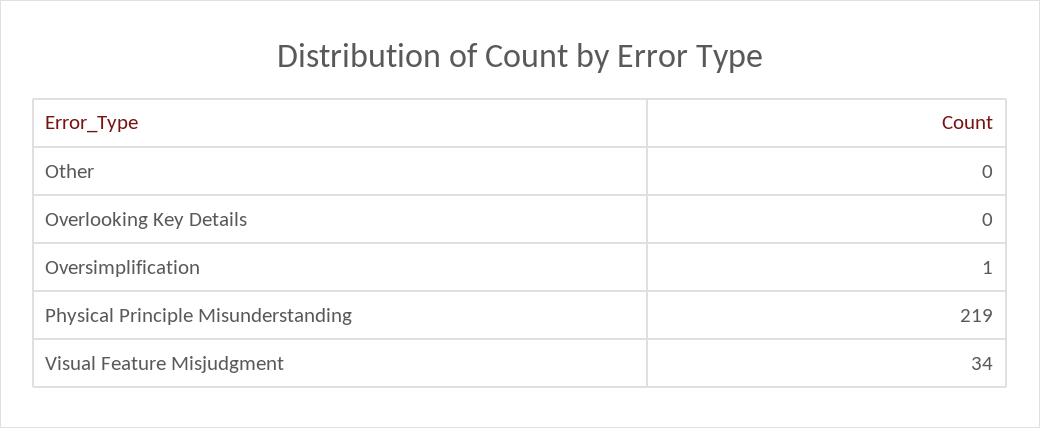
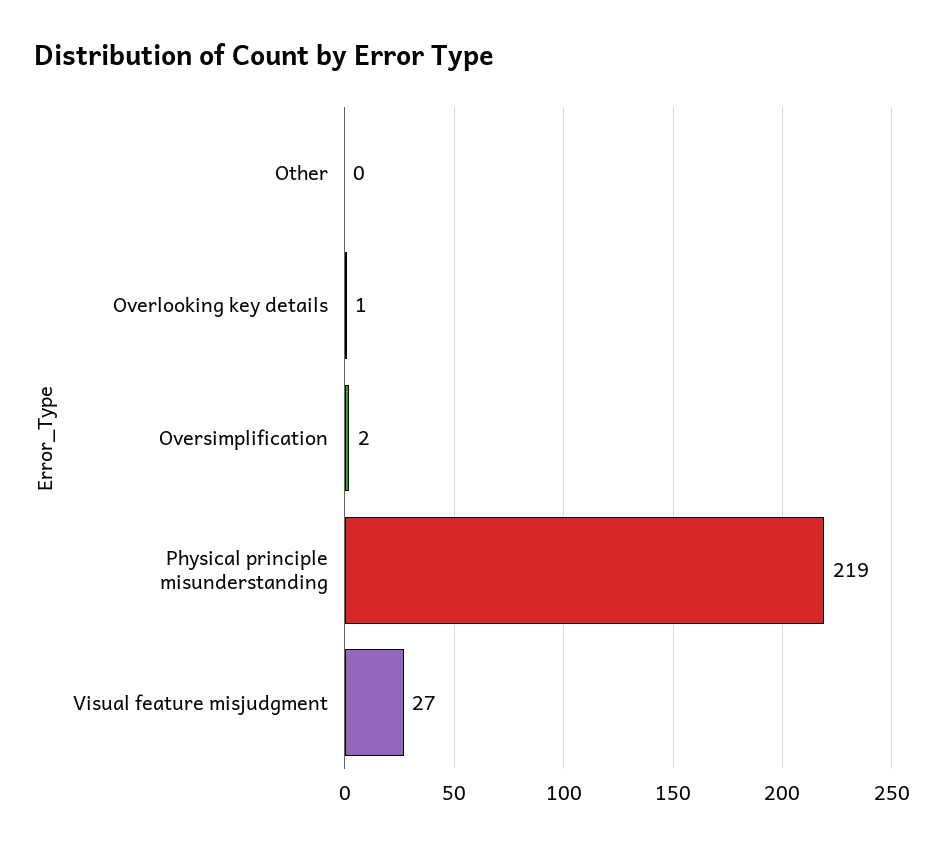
Overlooking Key Details: 0 -> 1
Oversimplification: 1 -> 2
Visual Feature Misjudgment: 34 -> 27

